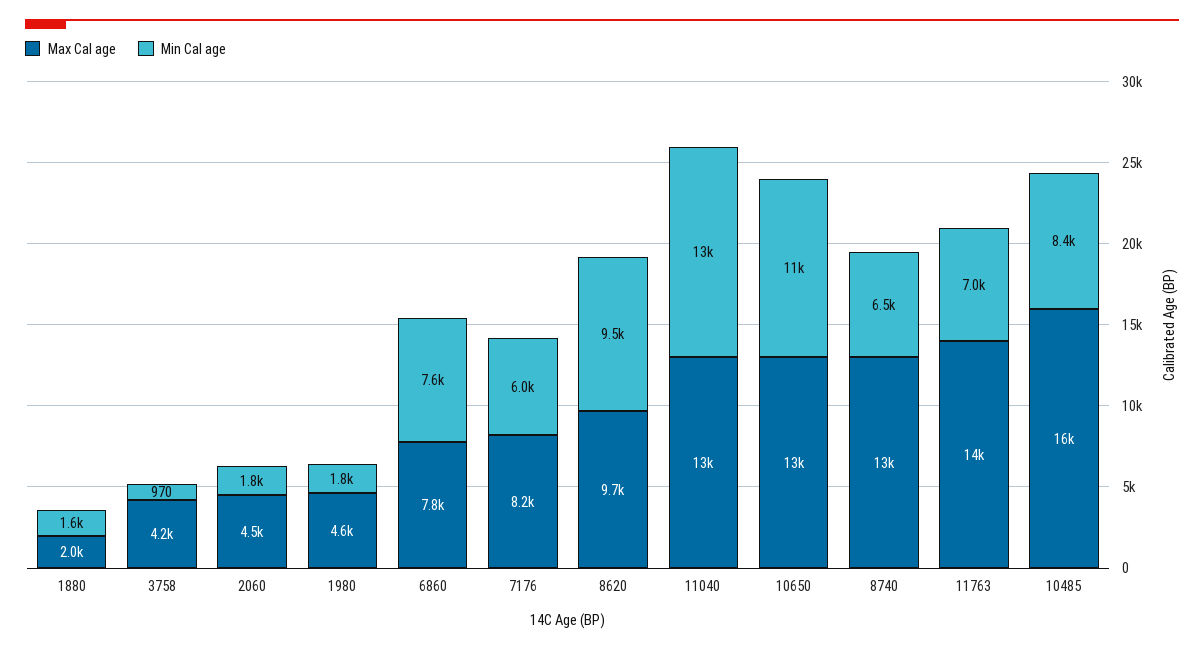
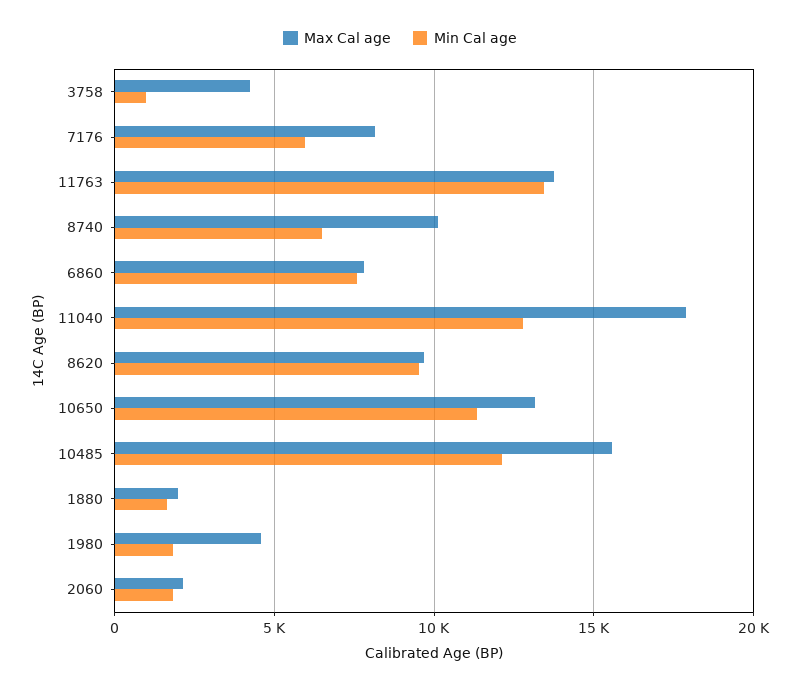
Max Cal age, 2060: 4500 -> 2000
Max Cal age, 11040: 13000 -> 18000
Max Cal age, 8740: 13000 -> 10000
Min Cal age, 11763: 7000 -> 13500
Min Cal age, 10485: 8400 -> 12000

